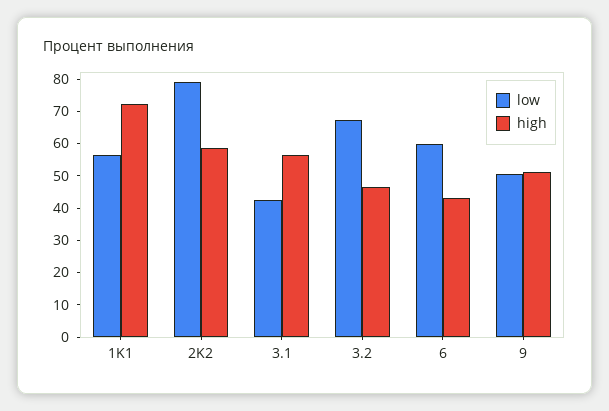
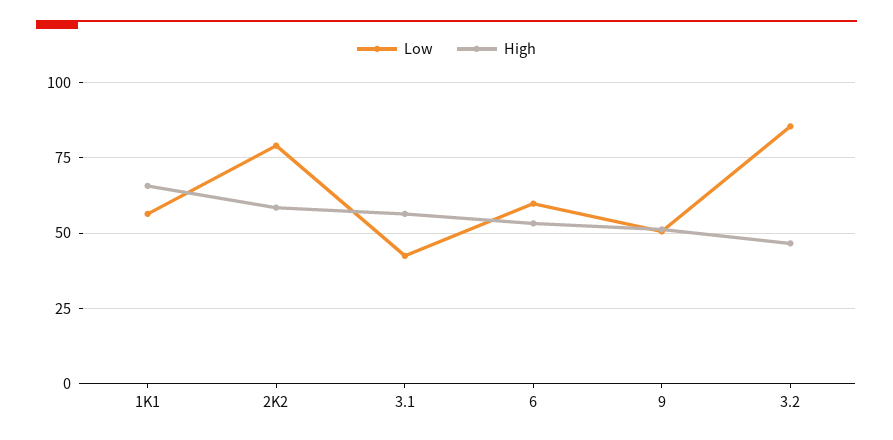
high, 1K1: 72.5 -> 65
low, 3.2: 67.5 -> 85
high, 6: 42.5 -> 52.5

